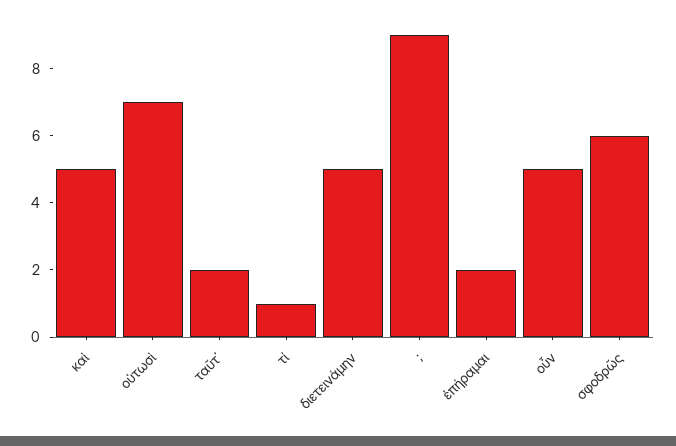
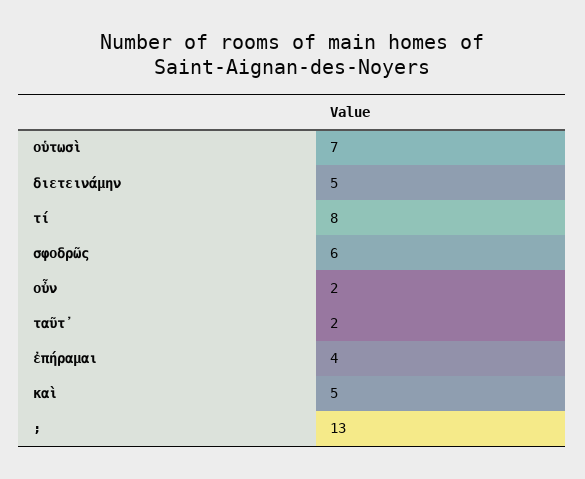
τί: 1 -> 8
;: 9 -> 13
ἐπήραμαι: 2 -> 4
οὖν: 5 -> 2

